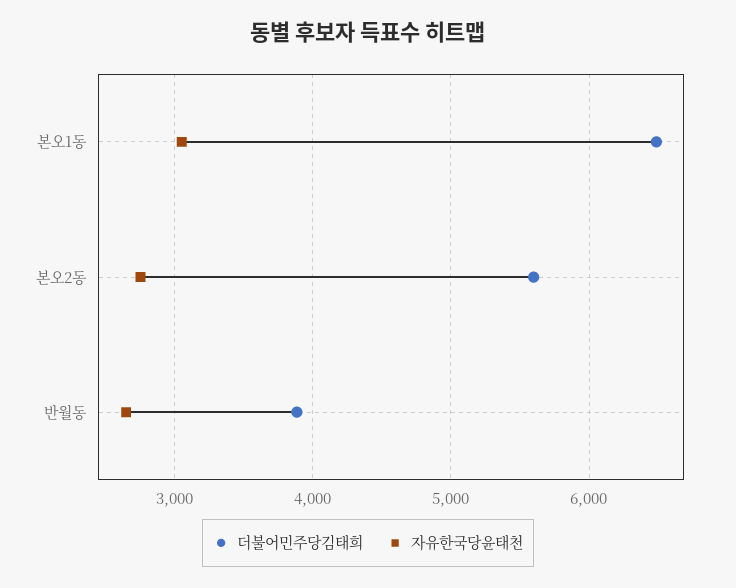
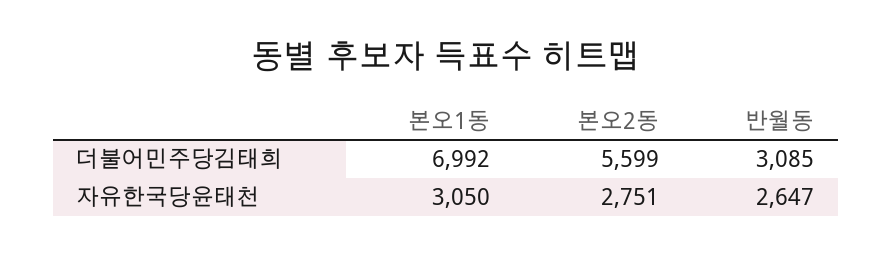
더불어민주당김태희, 본오1동: 6500 -> 6992
더불어민주당김태희, 반월동: 3900 -> 3085

